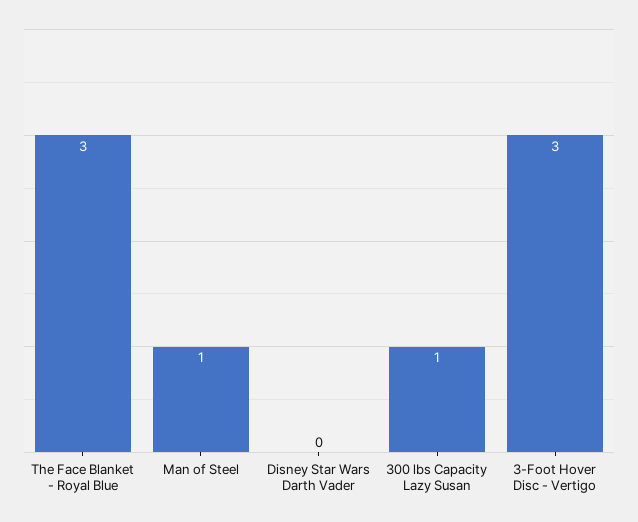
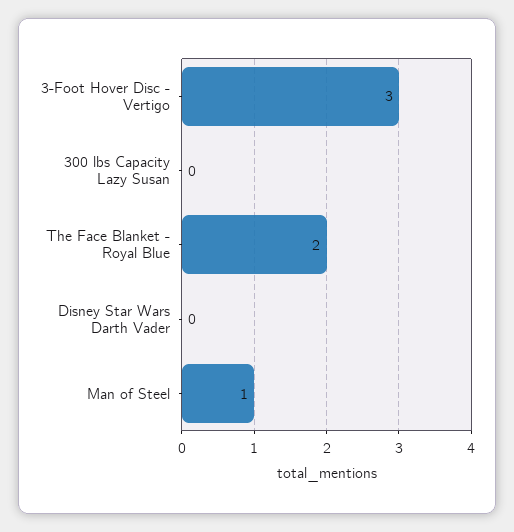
The Face Blanket - Royal Blue: 3 -> 2
300 lbs Capacity Lazy Susan: 1 -> 0

